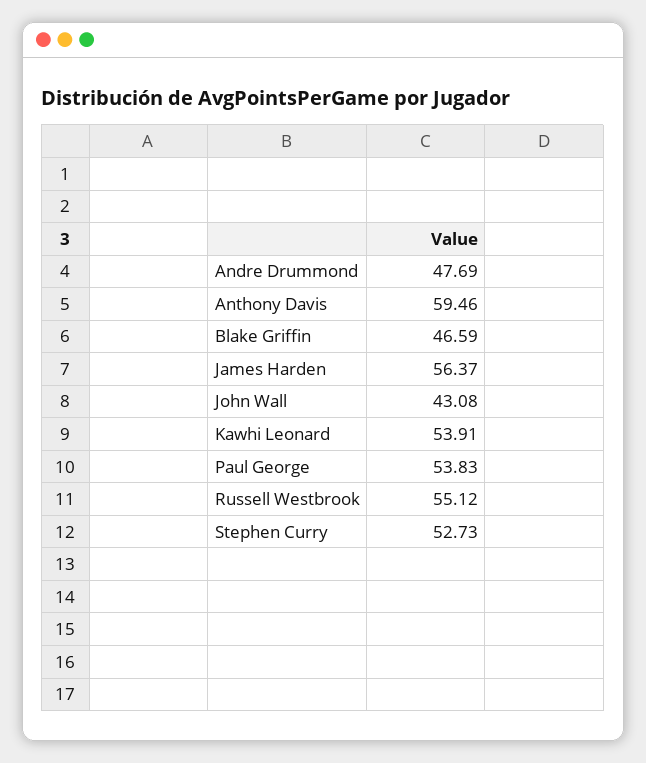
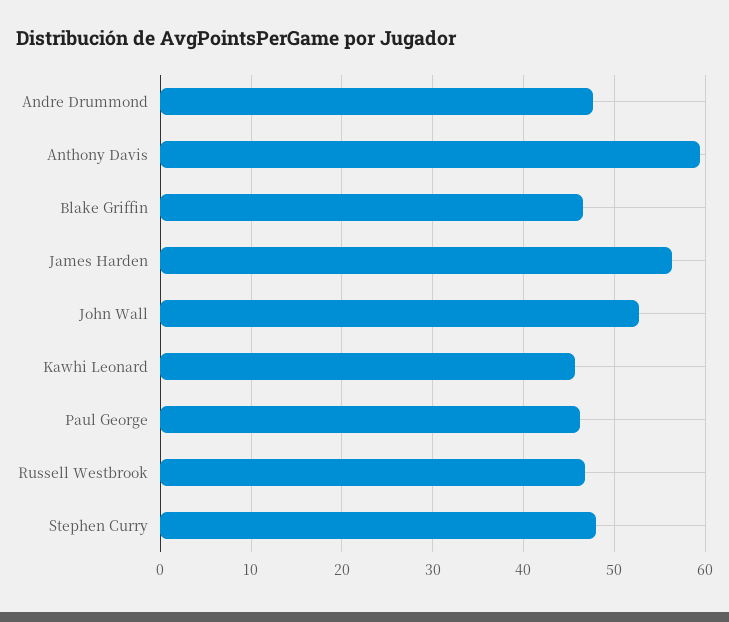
John Wall: 43.08 -> 53
Kawhi Leonard: 53.91 -> 46
Paul George: 53.83 -> 46
Russell Westbrook: 55.12 -> 47
Stephen Curry: 52.73 -> 48

